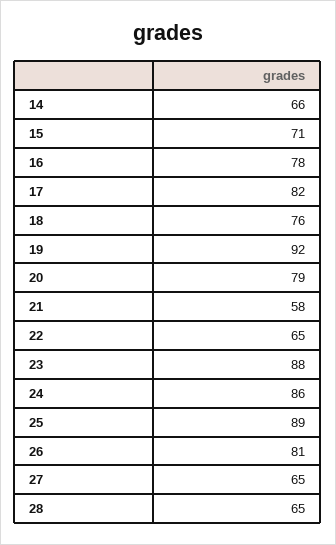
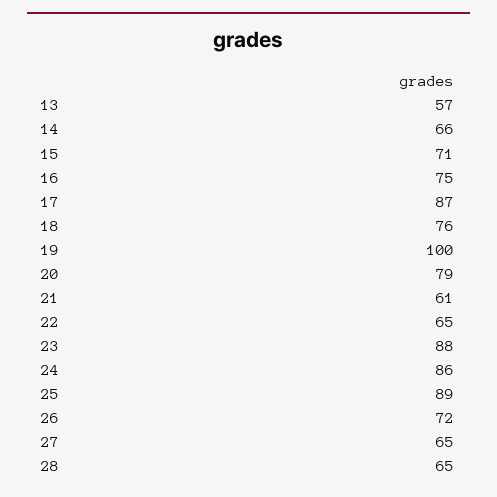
16: 78 -> 75
17: 82 -> 87
19: 92 -> 100
21: 58 -> 61
26: 81 -> 72
13: none -> 57

